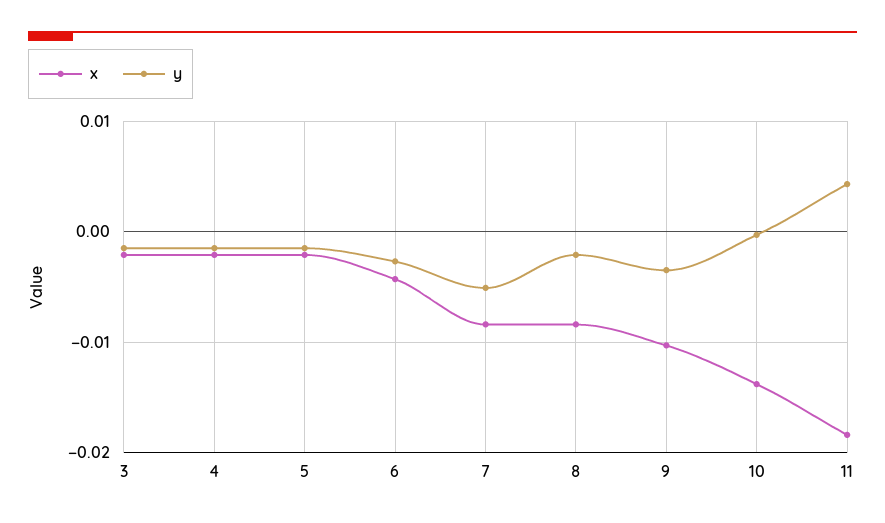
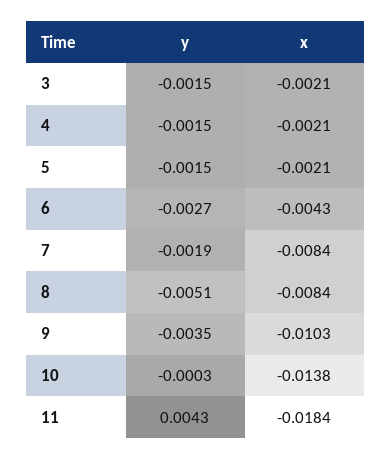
y, 7: -0.005 -> -0.0019
y, 8: -0.002 -> -0.0051

